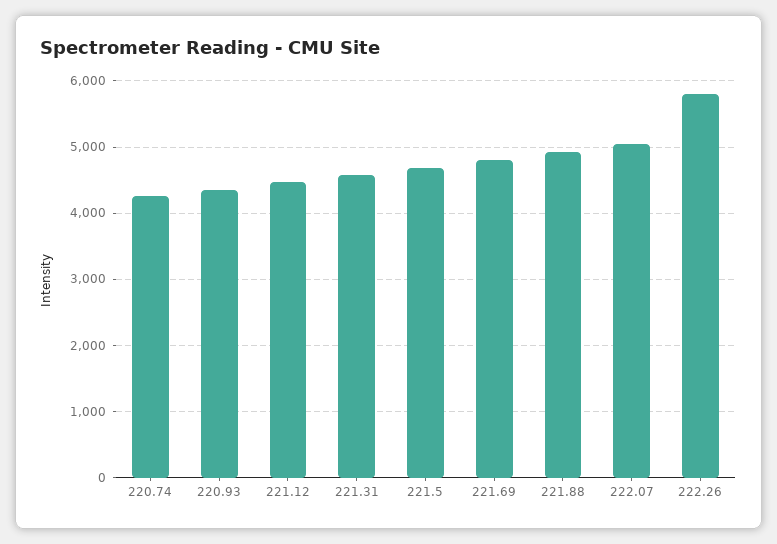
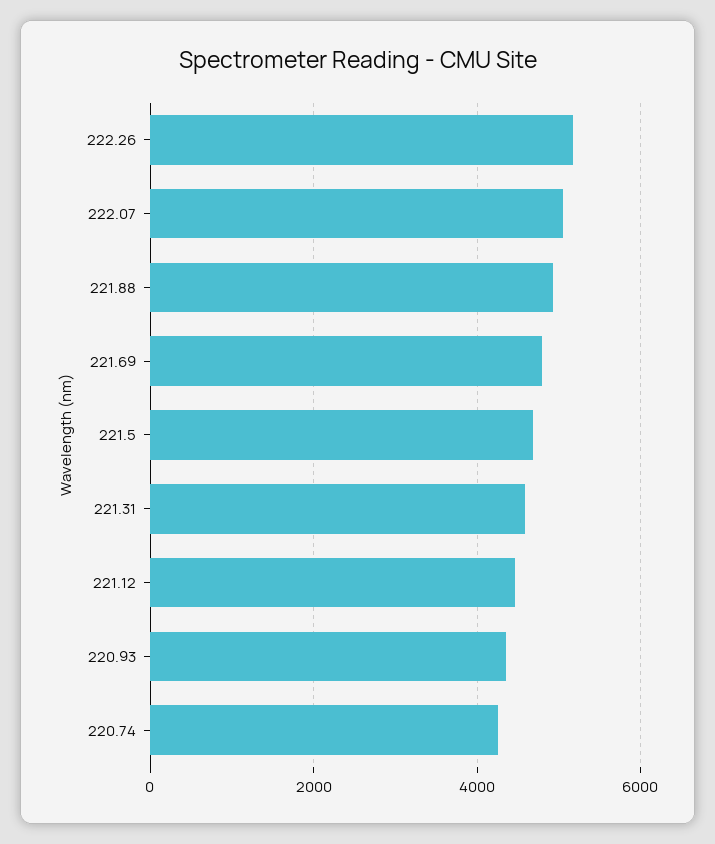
222.26: 5800 -> 5200

